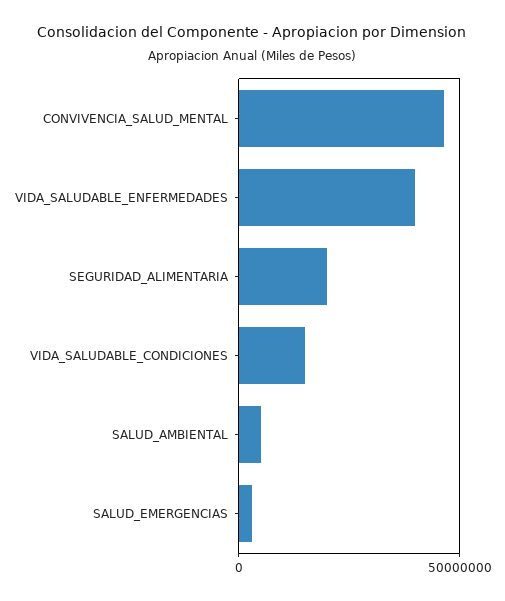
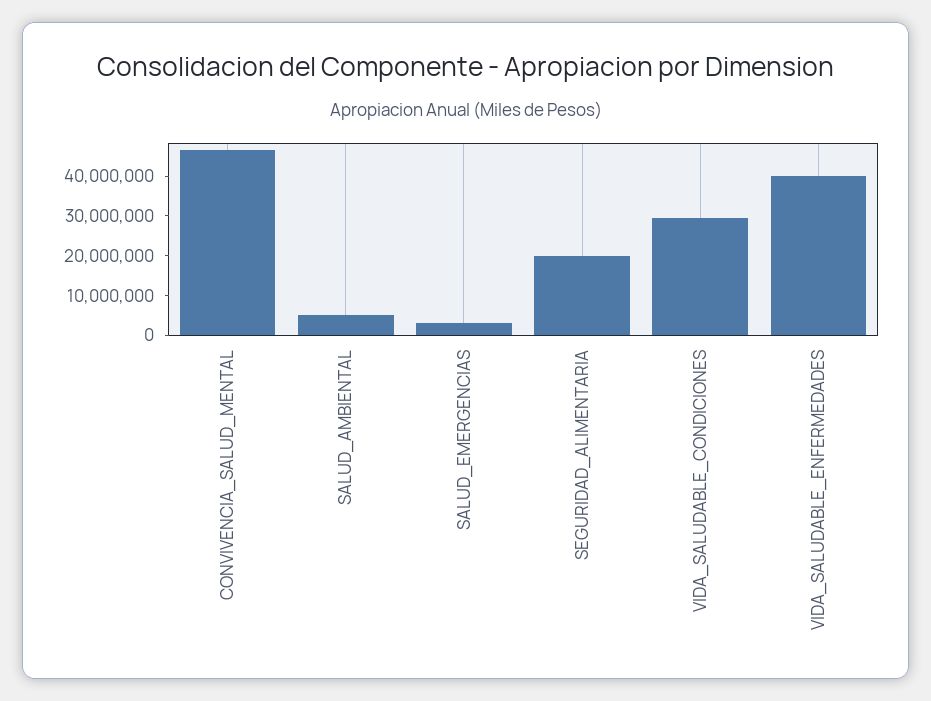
VIDA_SALUDABLE_CONDICIONES: 15000000 -> 30000000

